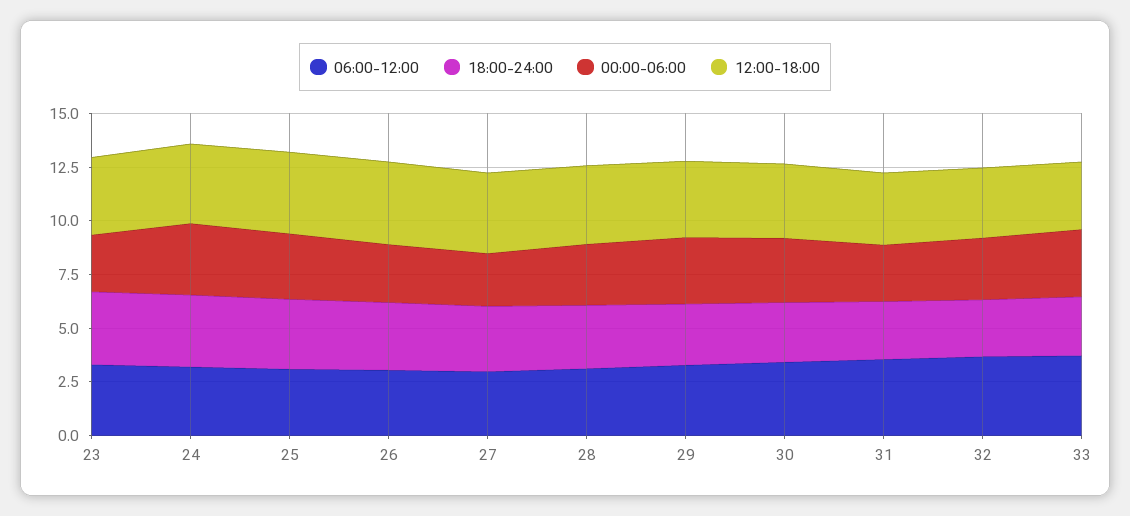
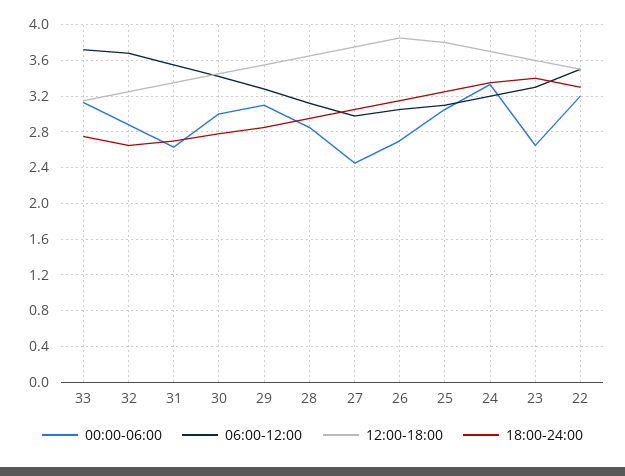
00:00-06:00, 22: none -> 3.2
06:00-12:00, 22: none -> 3.5
12:00-18:00, 22: none -> 3.5
18:00-24:00, 22: none -> 3.3

